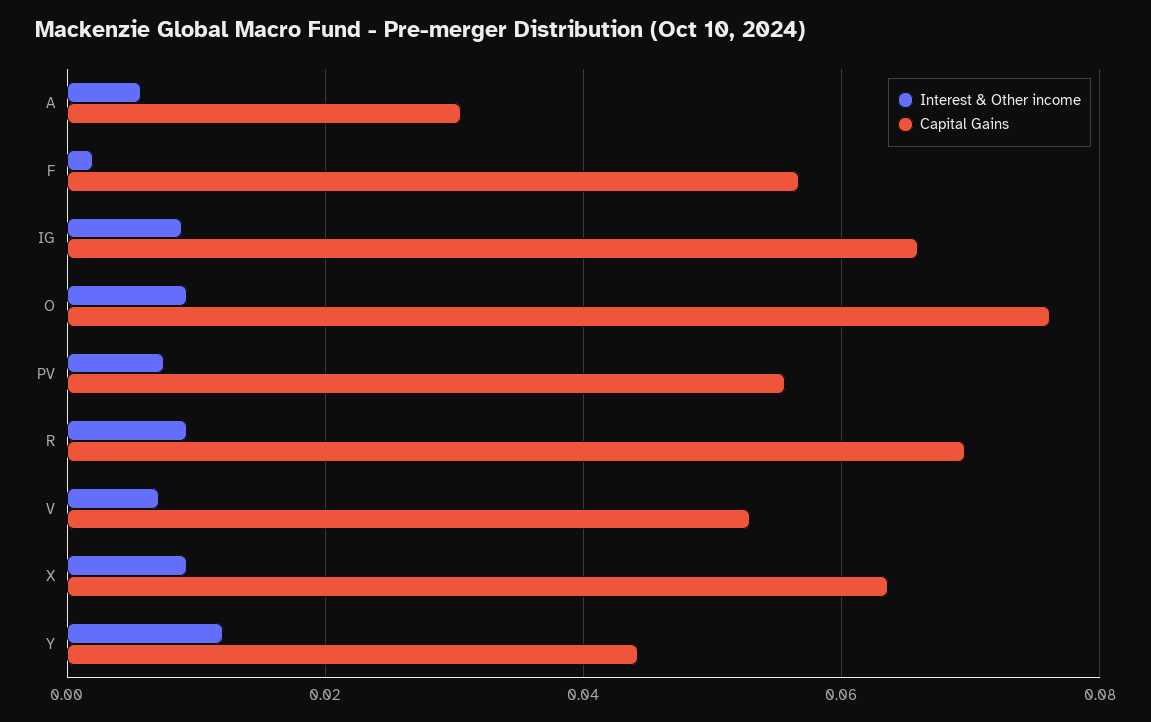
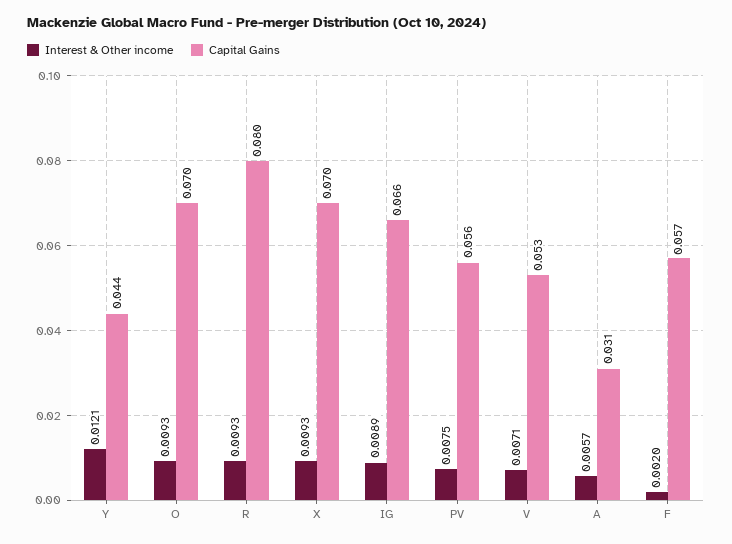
Capital Gains, O: 0.076 -> 0.07
Capital Gains, R: 0.07 -> 0.08
Capital Gains, X: 0.064 -> 0.07

